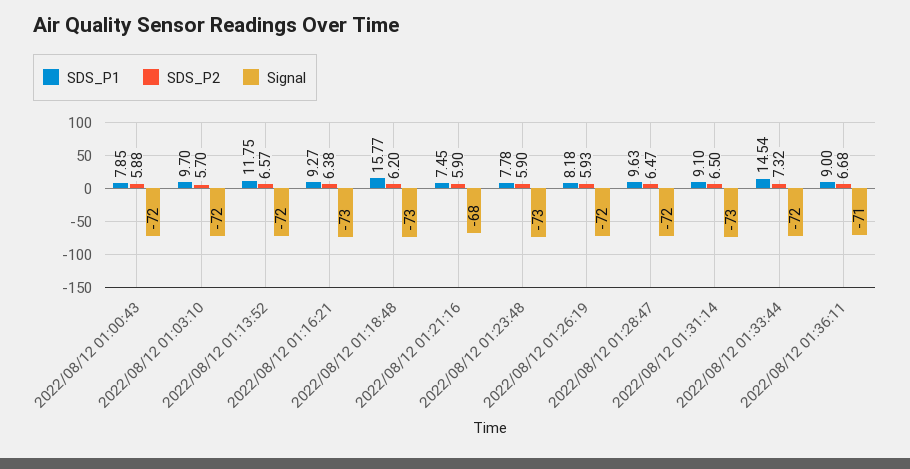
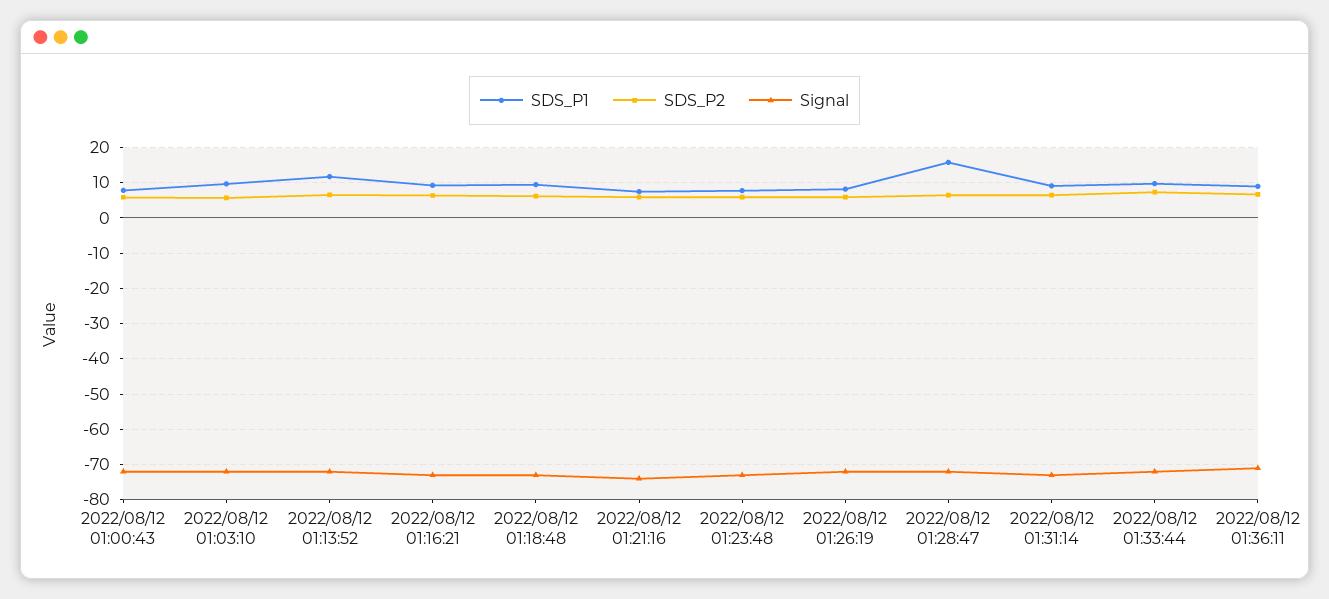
SDS_P1, 2022/08/12 01:18:48: 15.77 -> 10
Signal, 2022/08/12 01:21:16: -68 -> -74
SDS_P1, 2022/08/12 01:28:47: 9.63 -> 16
SDS_P1, 2022/08/12 01:33:44: 14.54 -> 10

